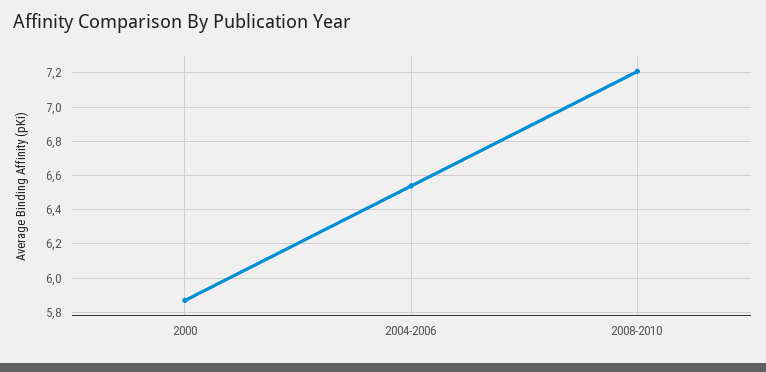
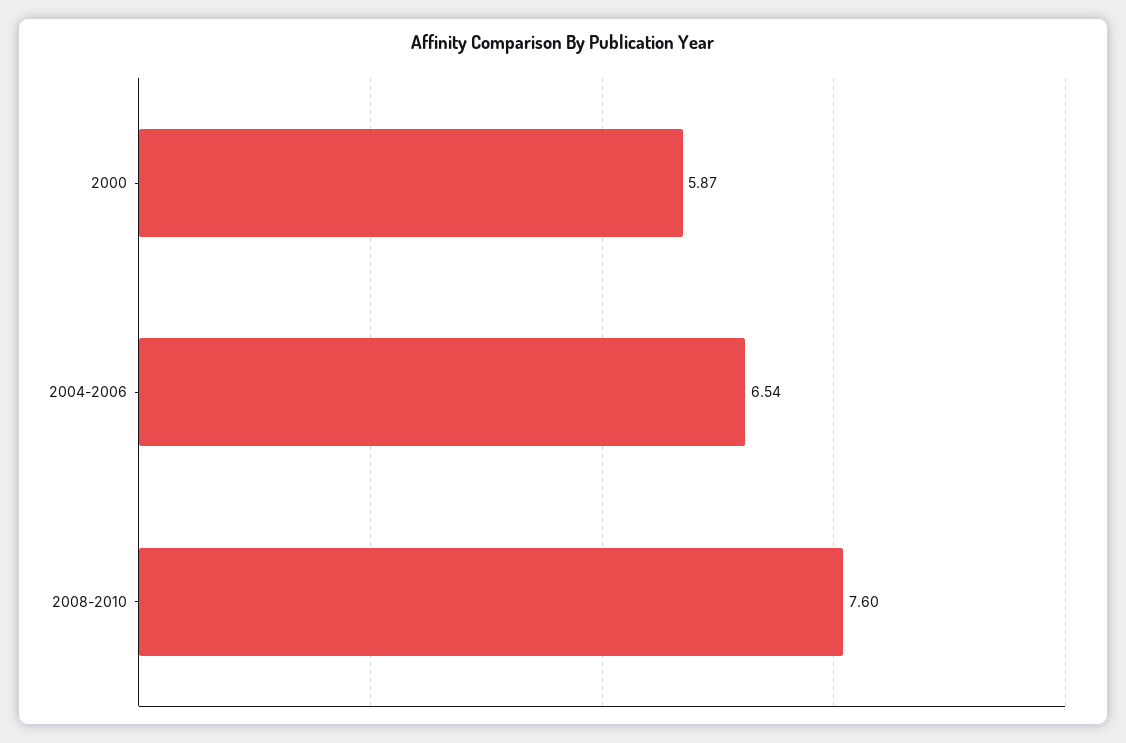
2008-2010: 7.2 -> 7.6

